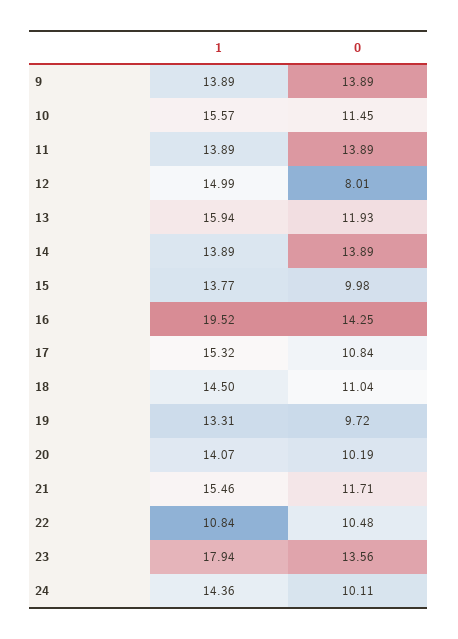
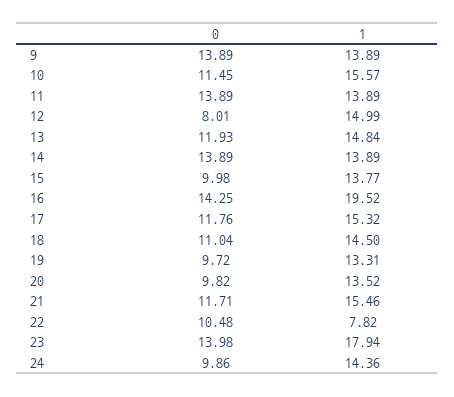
1, 13: 15.94 -> 14.84
0, 17: 10.84 -> 11.76
1, 20: 14.07 -> 13.52
0, 20: 10.19 -> 9.82
1, 22: 10.84 -> 7.82
0, 23: 13.56 -> 13.98
0, 24: 10.11 -> 9.86

